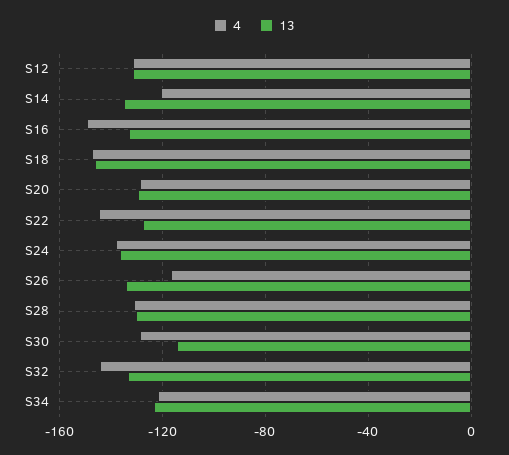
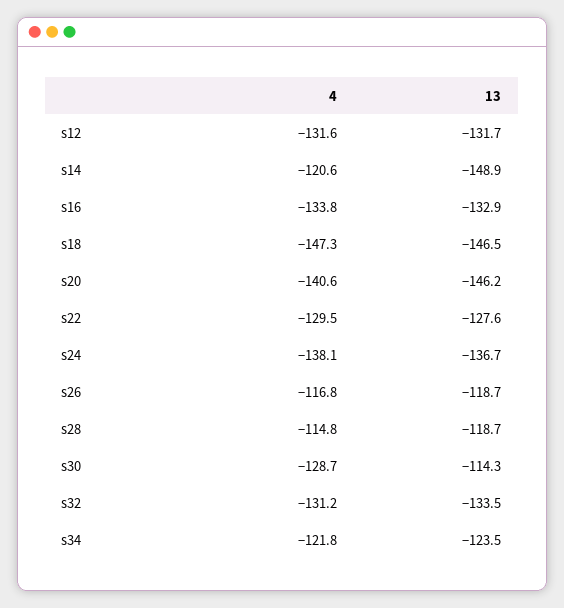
13, S14: -135 -> -148.9
4, S16: -150 -> -133.8
4, S20: -130 -> -140.6
13, S20: -130 -> -146.2
4, S22: -145 -> -129.5
13, S26: -135 -> -118.7
4, S28: -130 -> -114.8
13, S28: -130 -> -118.7
4, S32: -145 -> -131.2

